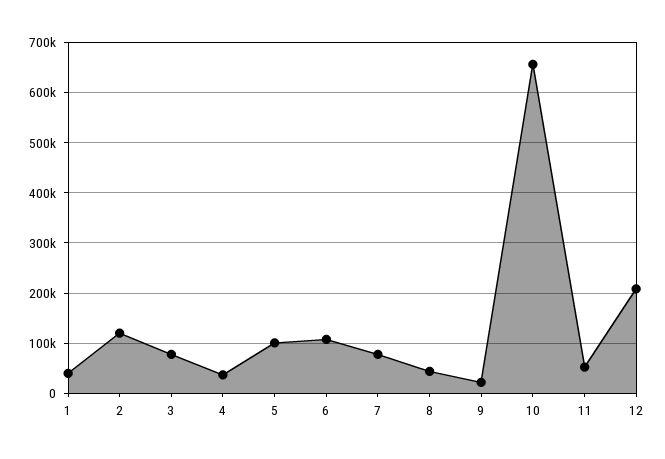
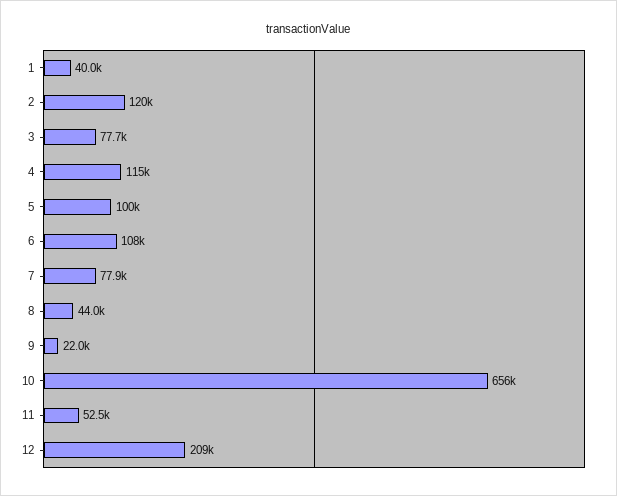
4: 40000 -> 115000

